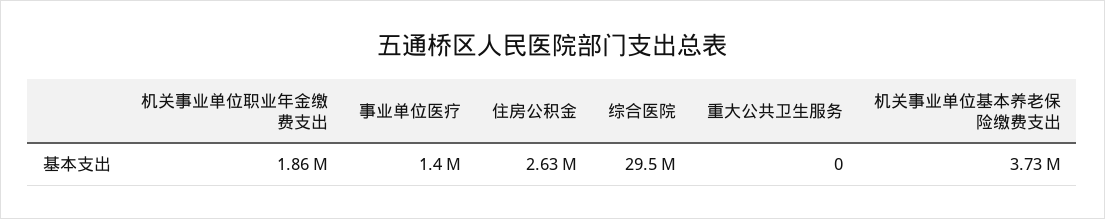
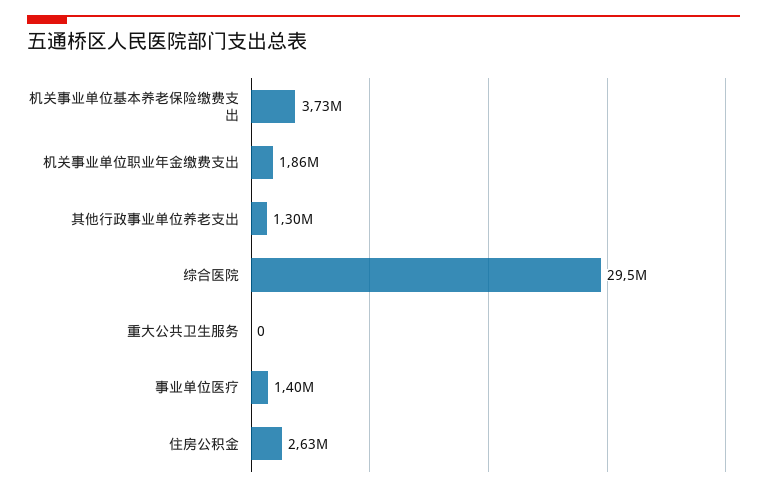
其他行政事业单位养老支出: none -> 1300000

